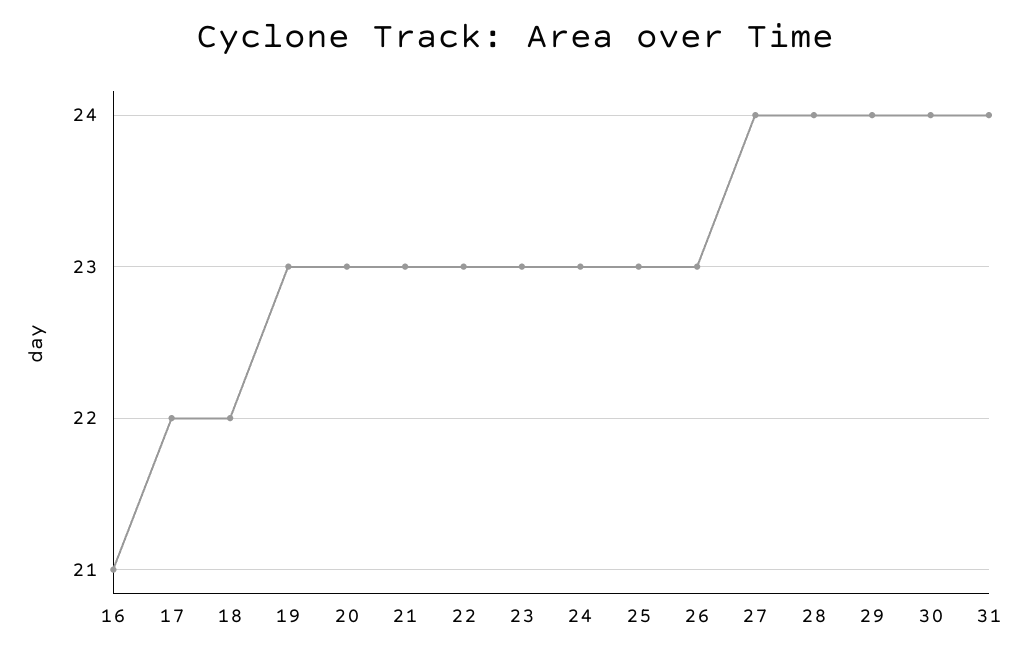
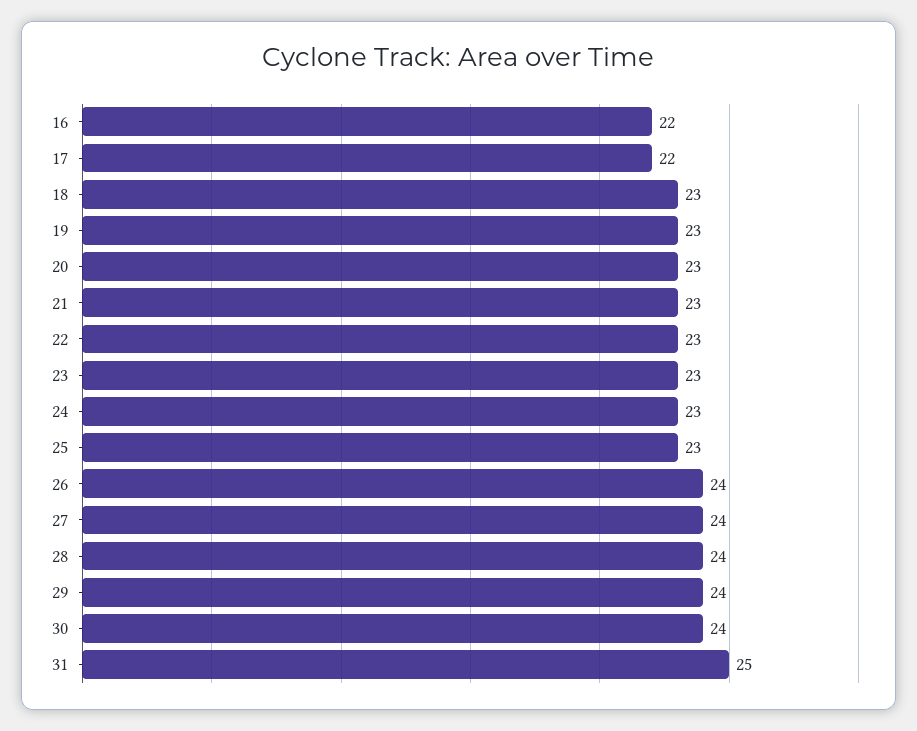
16: 21 -> 22
18: 22 -> 23
26: 23 -> 24
31: 24 -> 25

